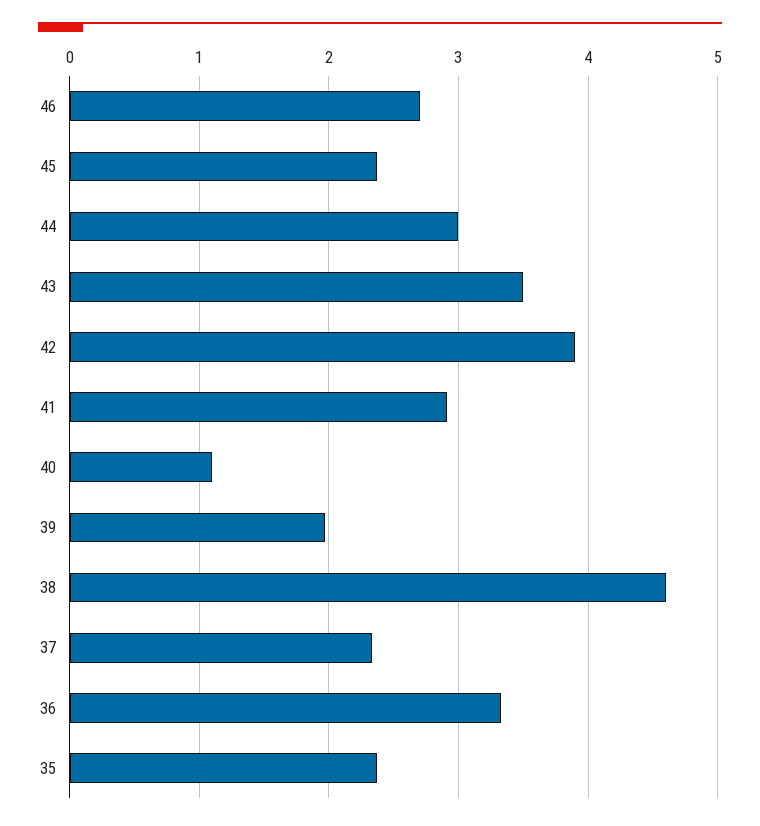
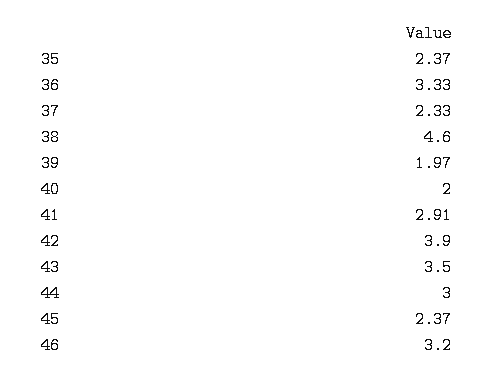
46: 2.7 -> 3.2
40: 1.1 -> 2

